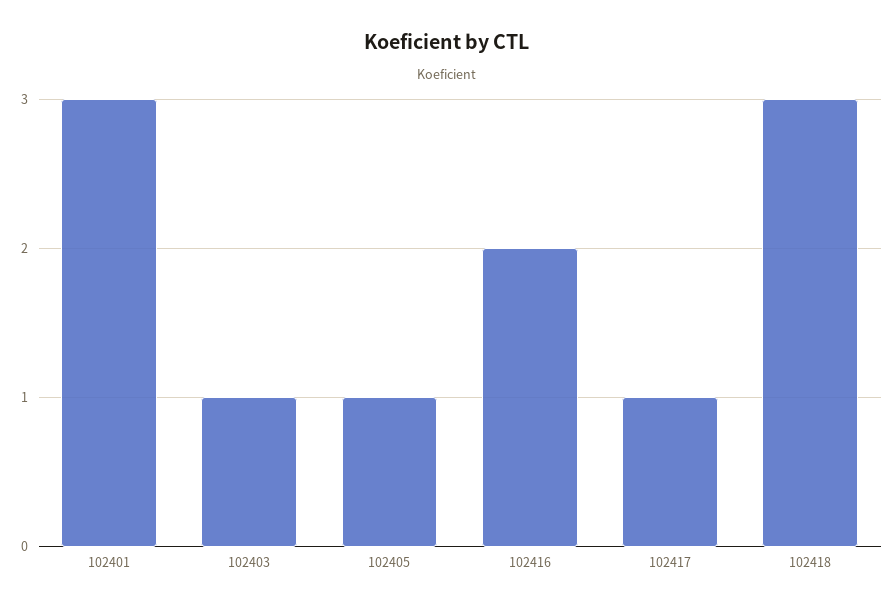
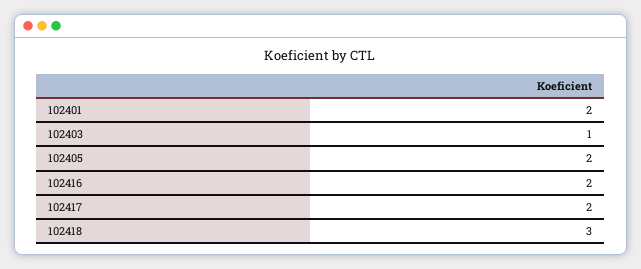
102401: 3 -> 2
102405: 1 -> 2
102417: 1 -> 2

